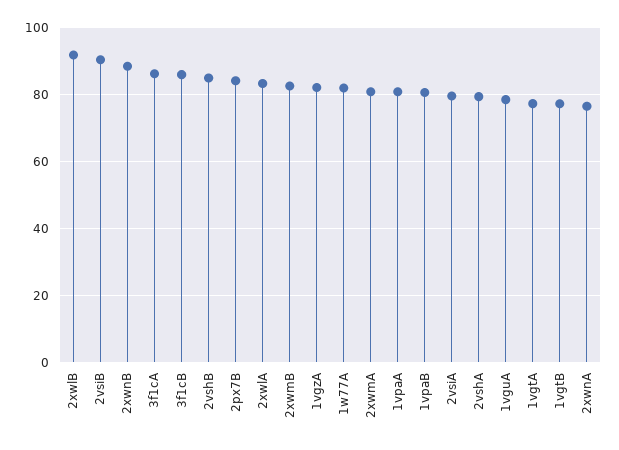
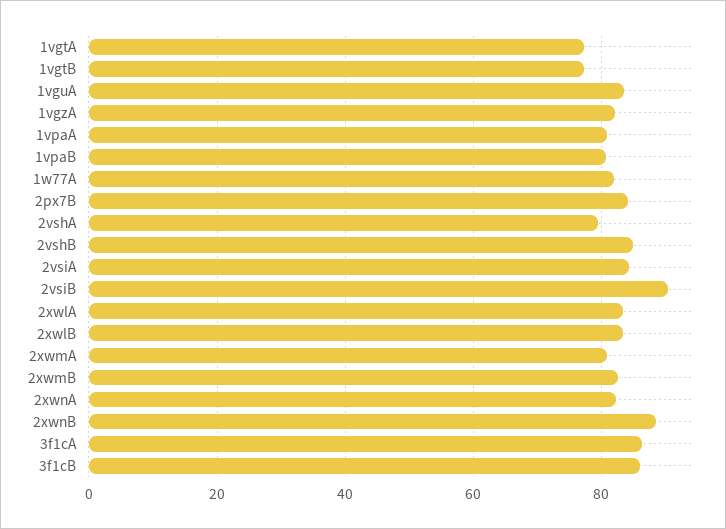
2xwlB: 92 -> 84
2vsiA: 80 -> 84
1vguA: 78 -> 84
2xwnA: 76 -> 82

